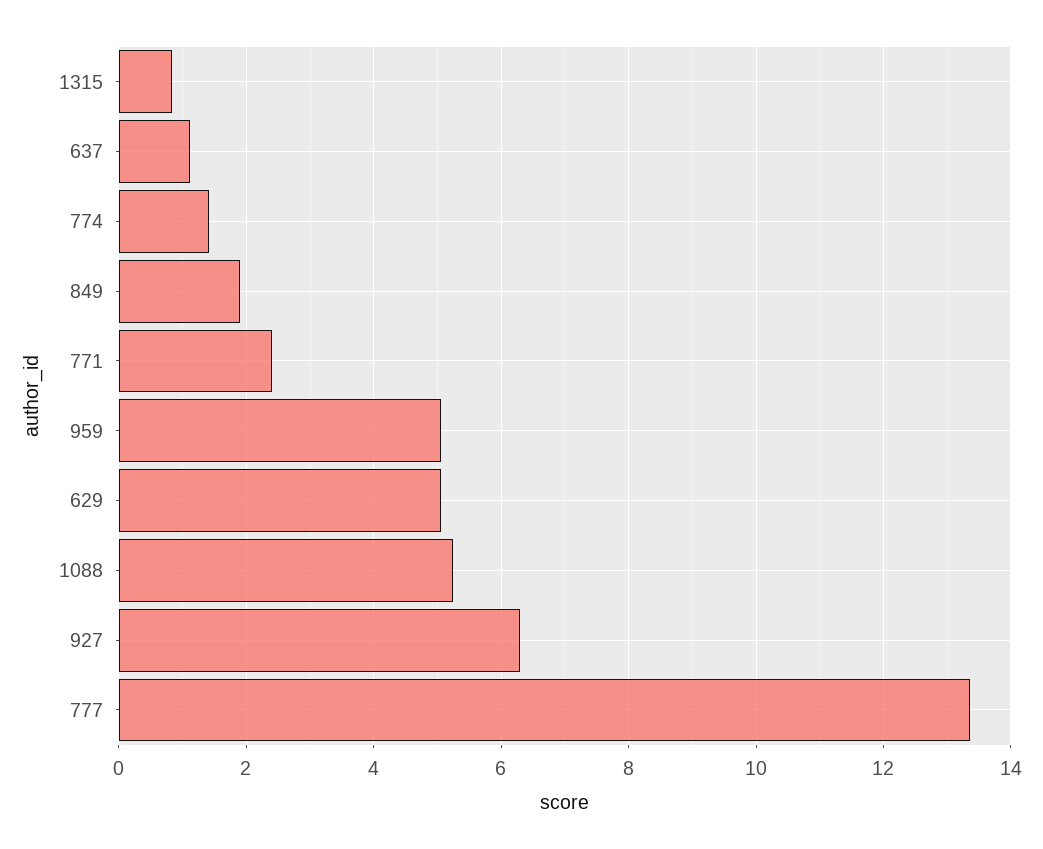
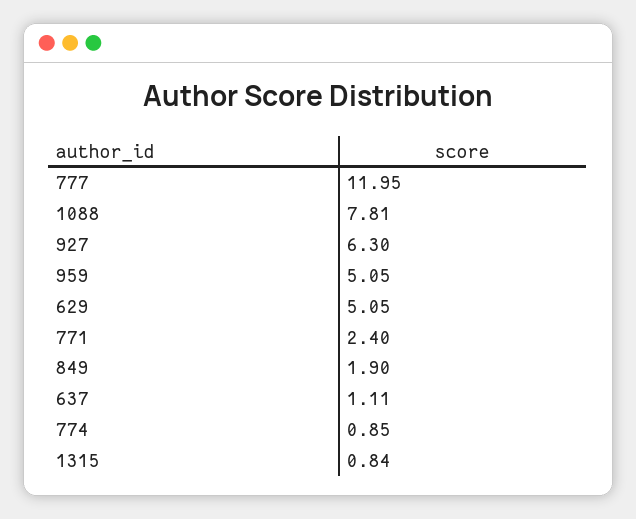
774: 1.4 -> 0.85
1088: 5.2 -> 7.81
777: 13.4 -> 11.95

